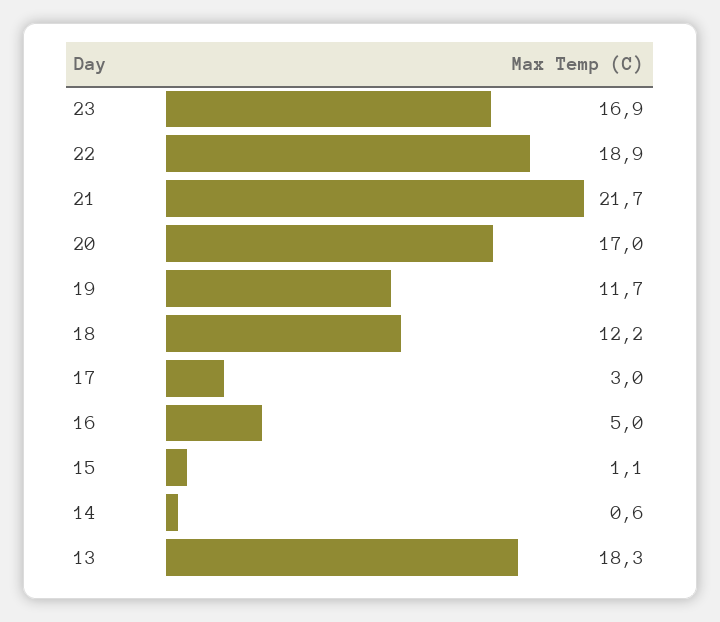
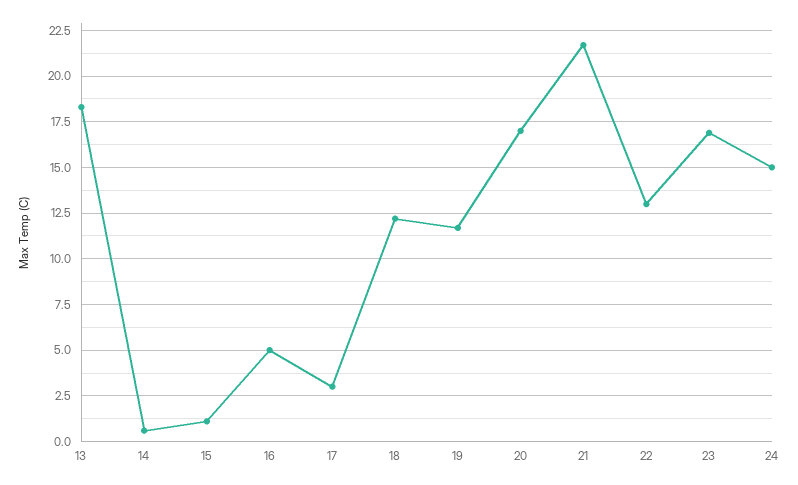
22: 18.9 -> 13
24: none -> 15

